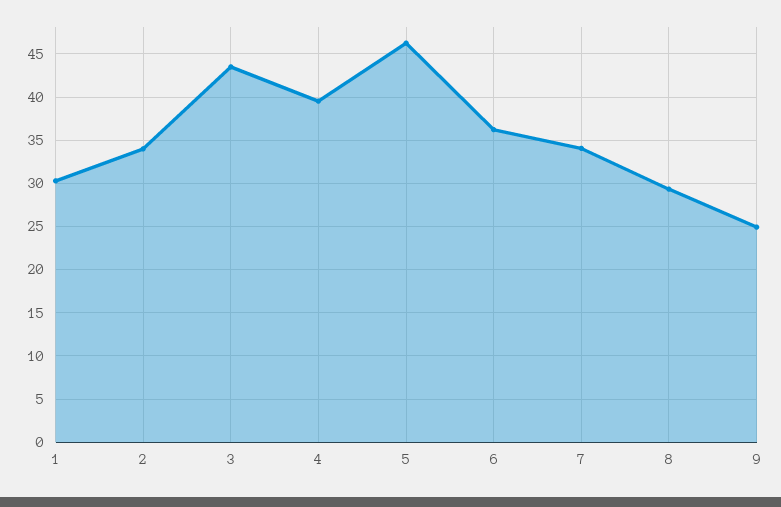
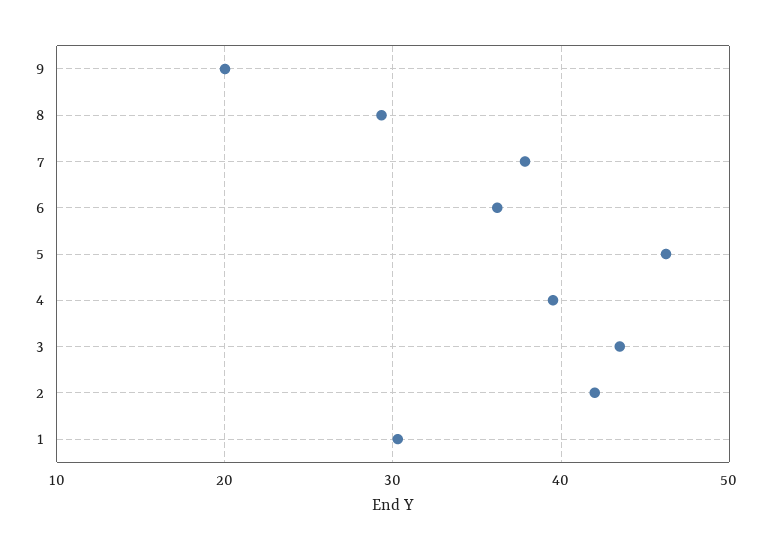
2: 34 -> 42
7: 34 -> 38
9: 25 -> 20

